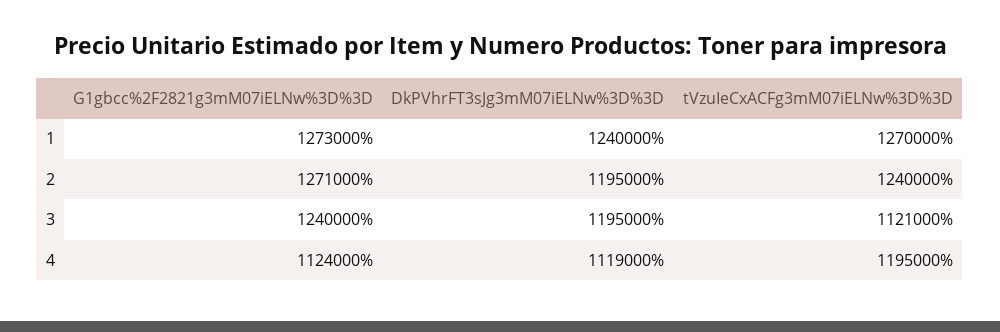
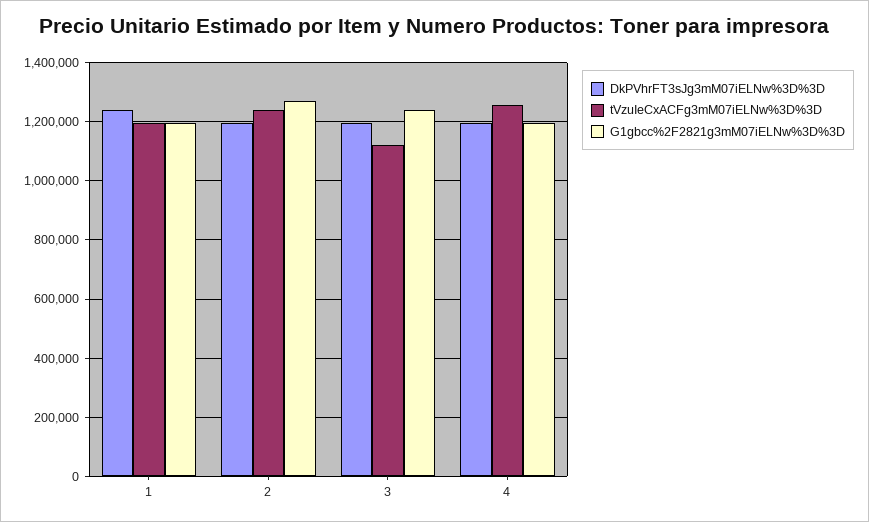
G1gbcc%2F2821g3mM07iELNw%3D%3D, 1: 1273000 -> 1200000
tVzuIeCxACFg3mM07iELNw%3D%3D, 1: 1270000 -> 1200000
G1gbcc%2F2821g3mM07iELNw%3D%3D, 4: 1124000 -> 1200000
DkPVhrFT3sJg3mM07iELNw%3D%3D, 4: 1119000 -> 1200000
tVzuIeCxACFg3mM07iELNw%3D%3D, 4: 1195000 -> 1250000

